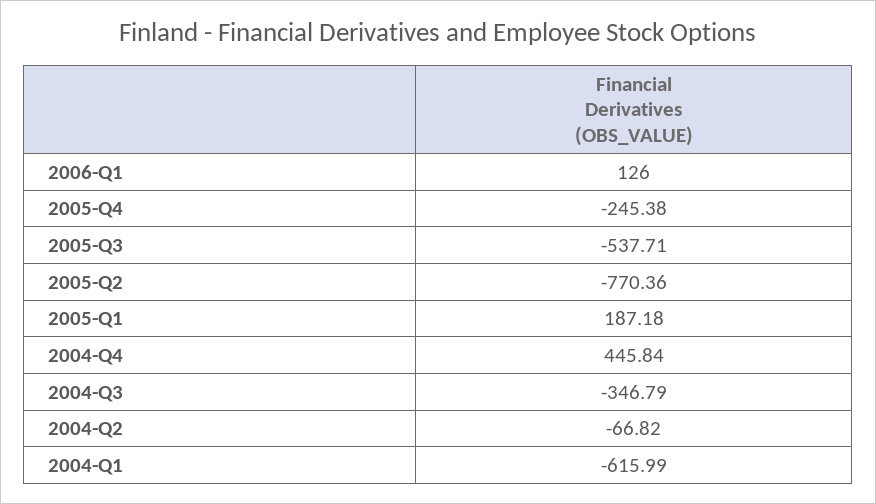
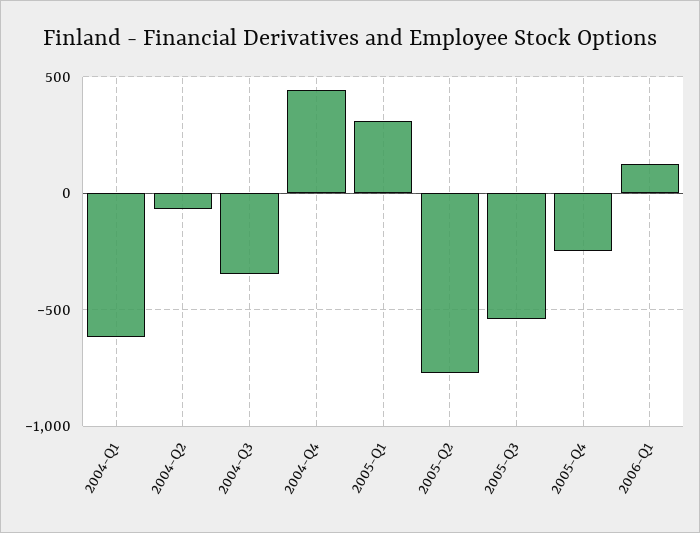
2005-Q1: 187.18 -> 300

